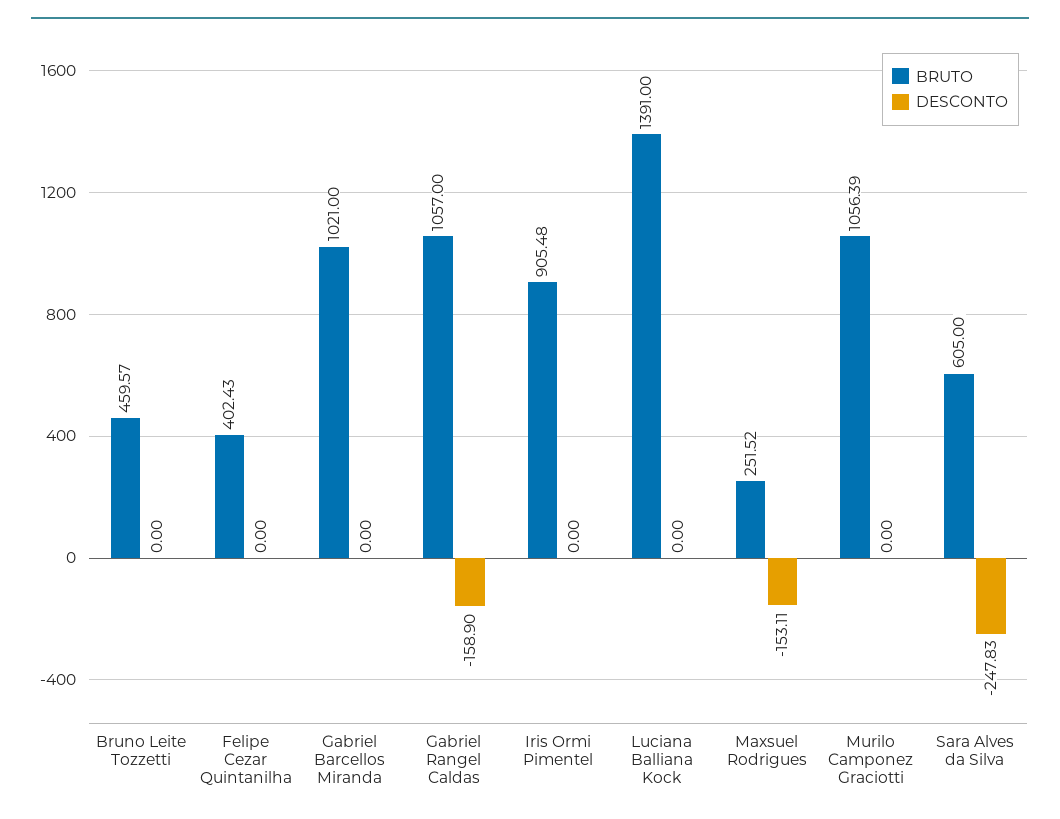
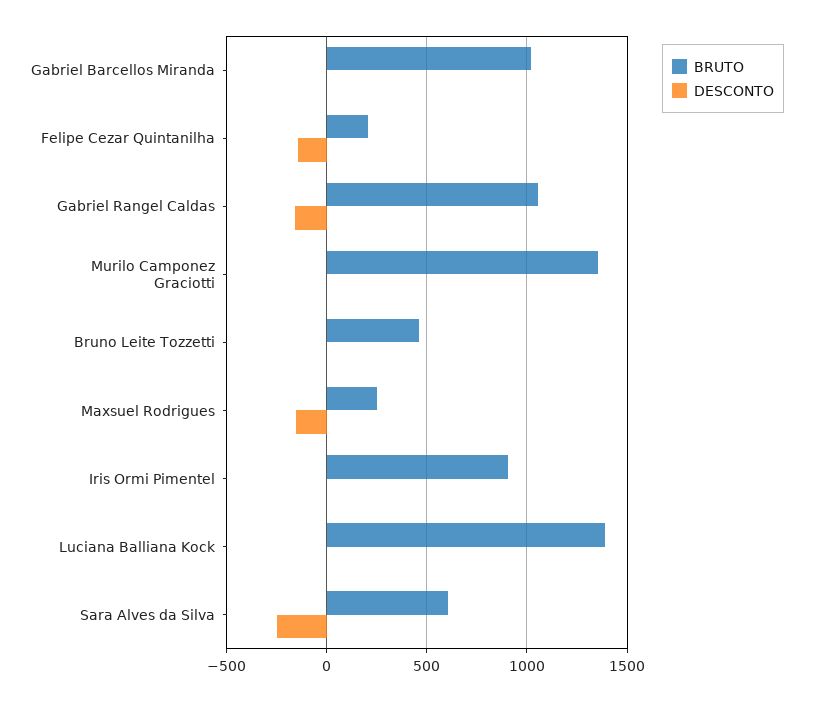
BRUTO, Felipe Cezar Quintanilha: 402.43 -> 200
DESCONTO, Felipe Cezar Quintanilha: 0 -> -150
BRUTO, Murilo Camponez Graciotti: 1056.39 -> 1350

